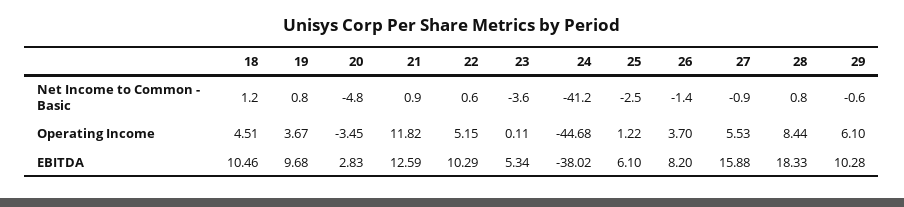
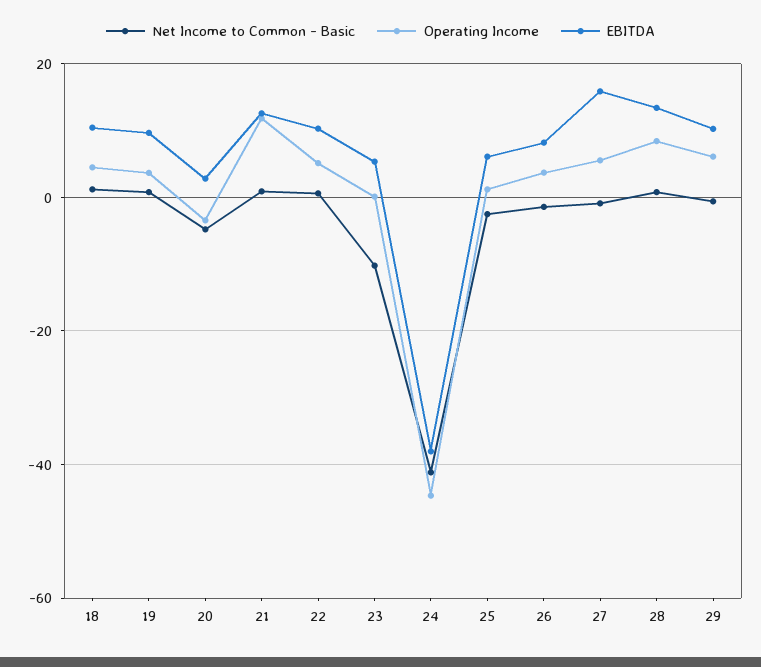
Net Income to Common - Basic, 23: -3.6 -> -10
EBITDA, 28: 18.33 -> 14

